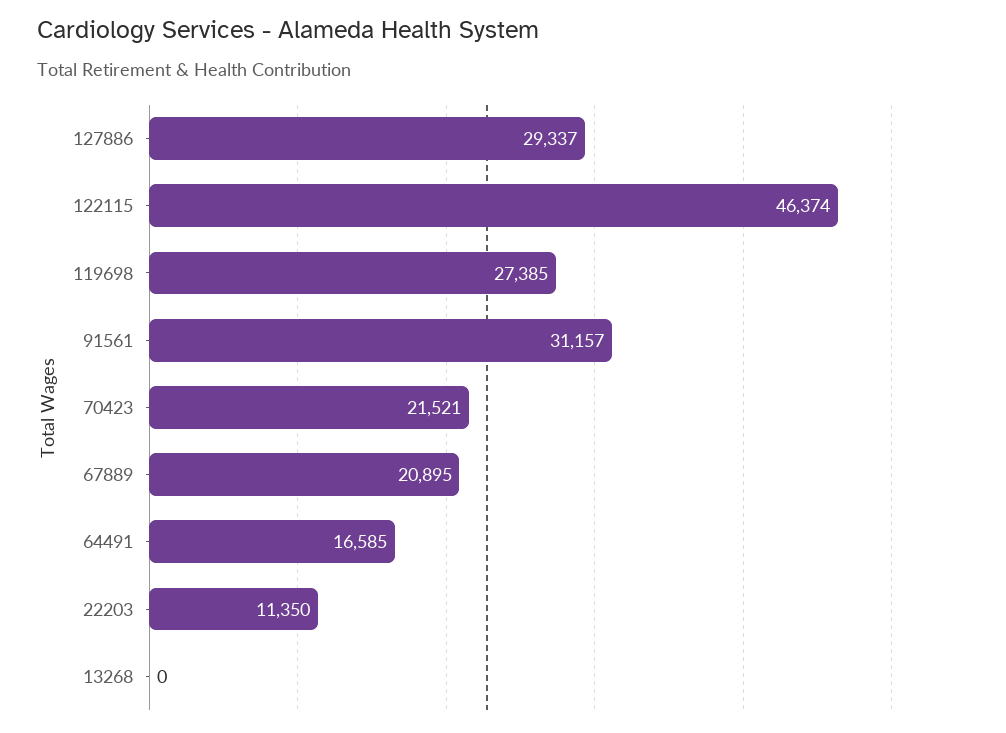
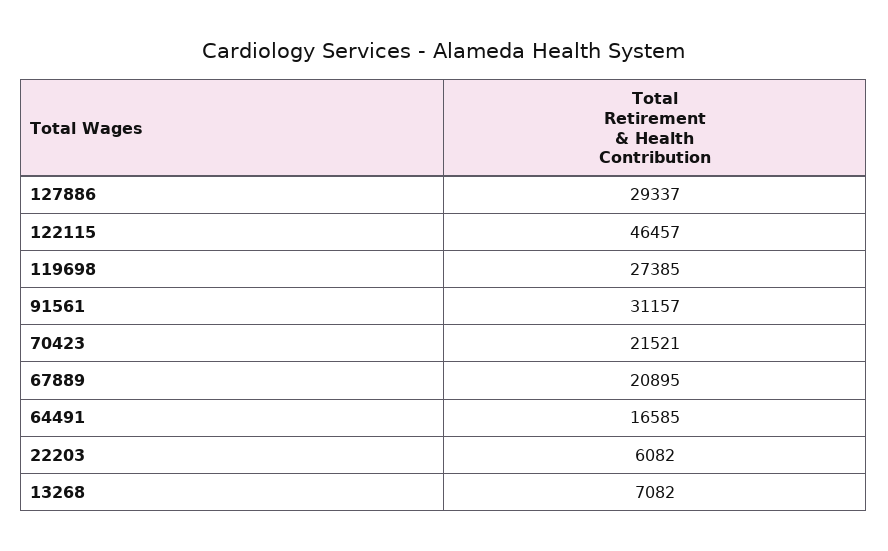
122115: 46374 -> 46457
22203: 11350 -> 6082
13268: 0 -> 7082

